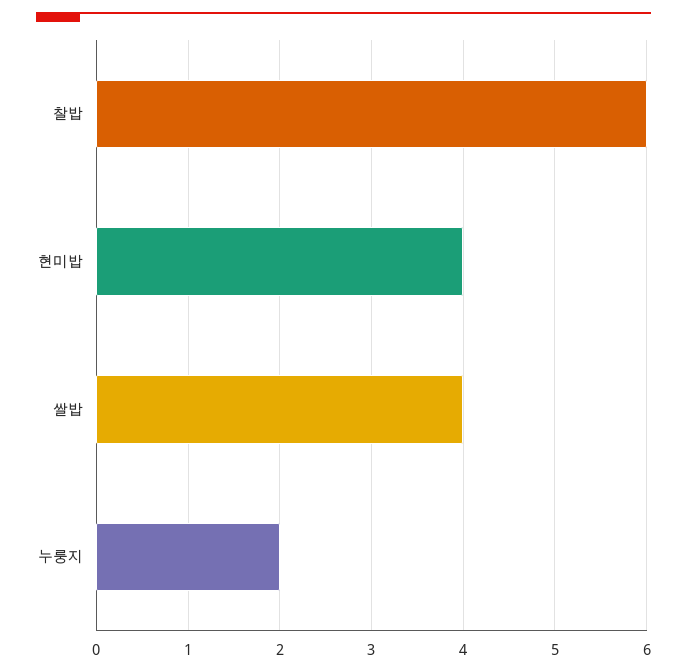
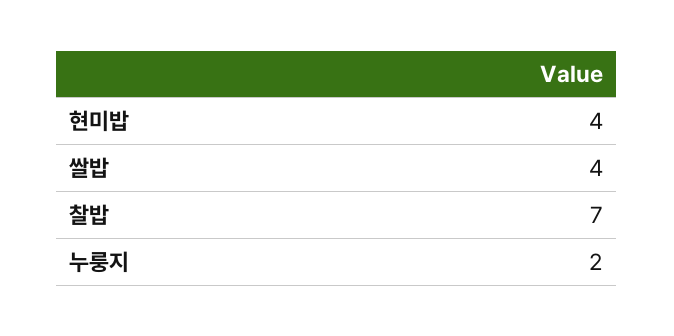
찰밥: 6 -> 7

